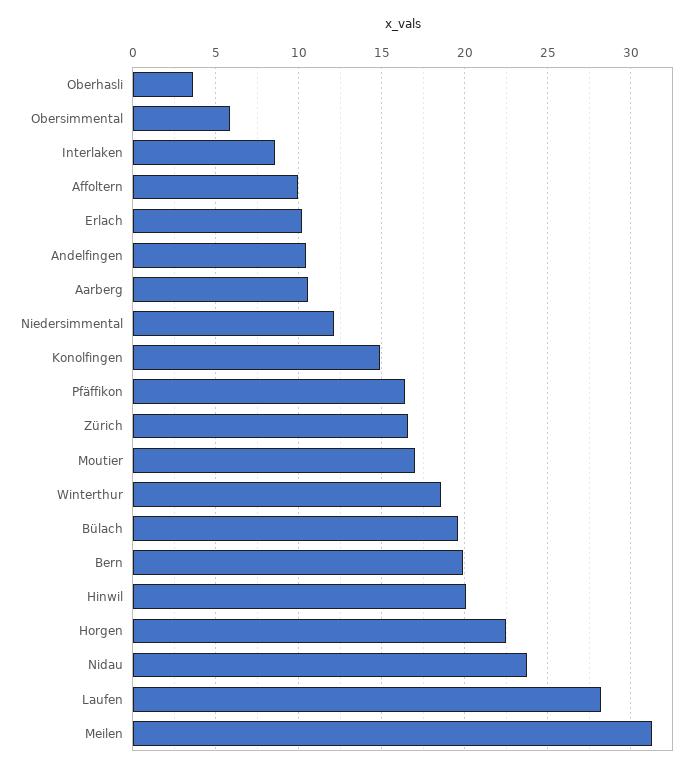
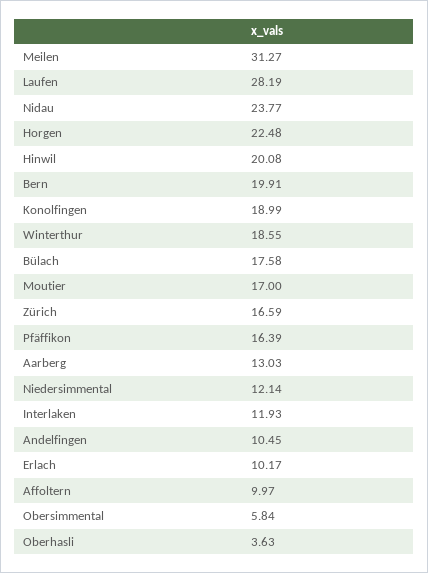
Interlaken: 8.5 -> 11.93
Aarberg: 10.5 -> 13.03
Konolfingen: 15 -> 18.99
Bülach: 19.5 -> 17.58

